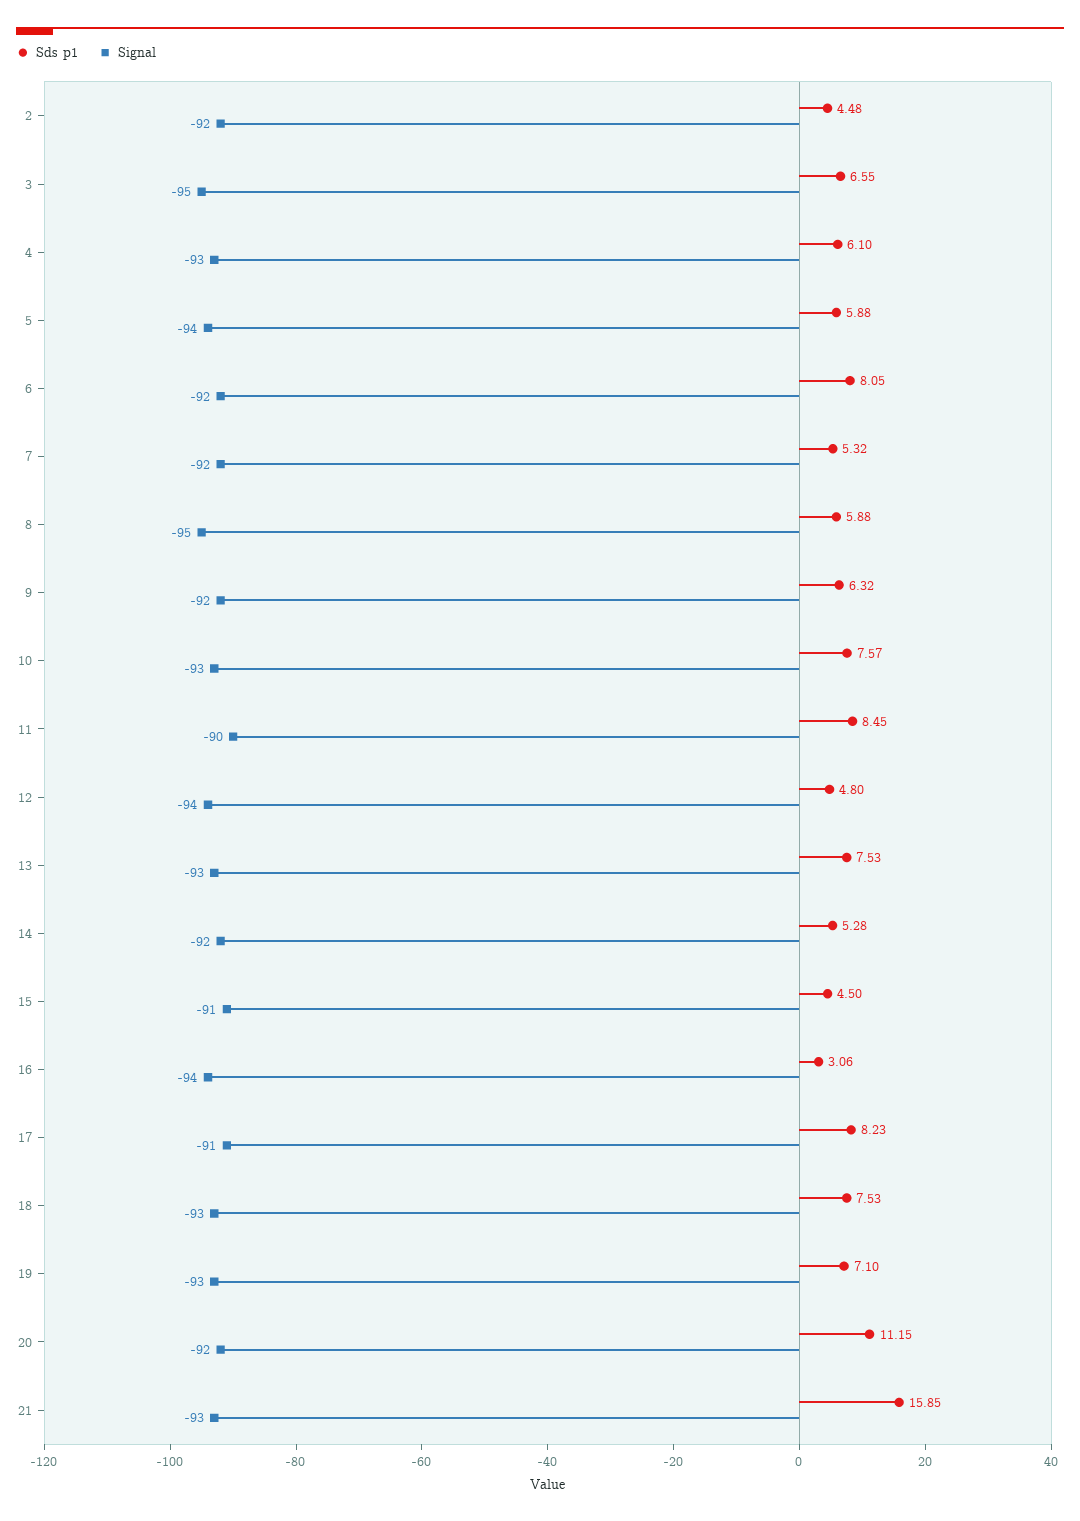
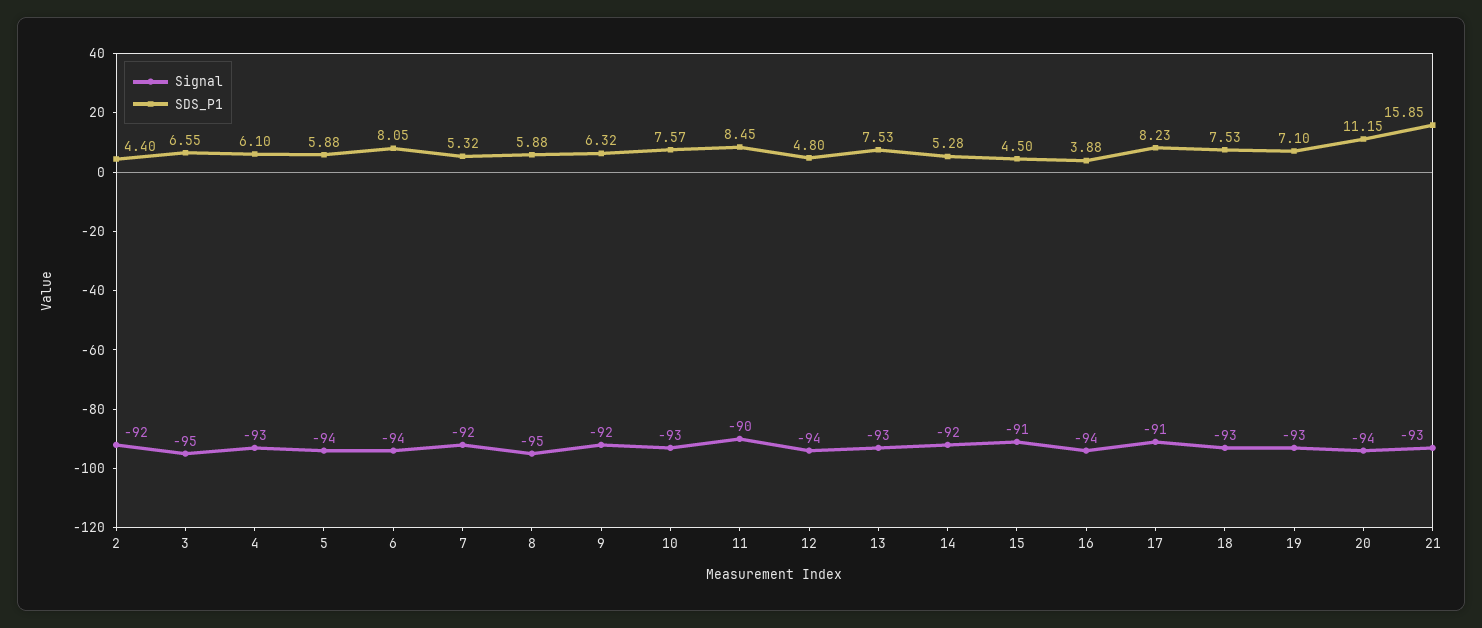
Sds p1, 2: 4.48 -> 4.4
Signal, 6: -92 -> -94
Sds p1, 16: 3.06 -> 3.88
Signal, 20: -92 -> -94

